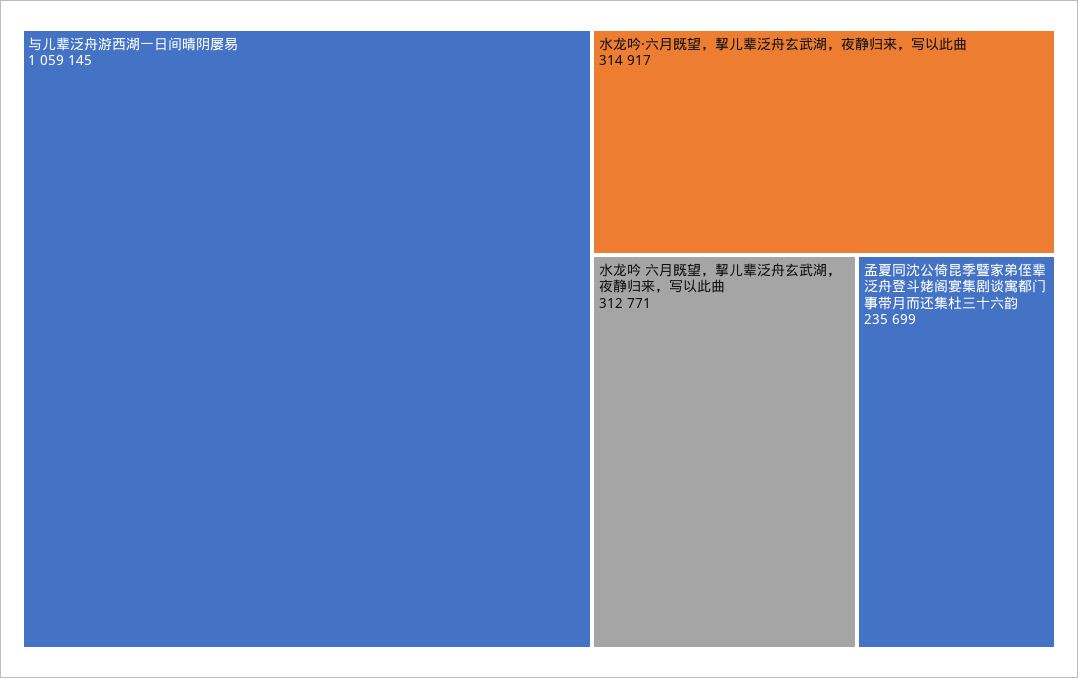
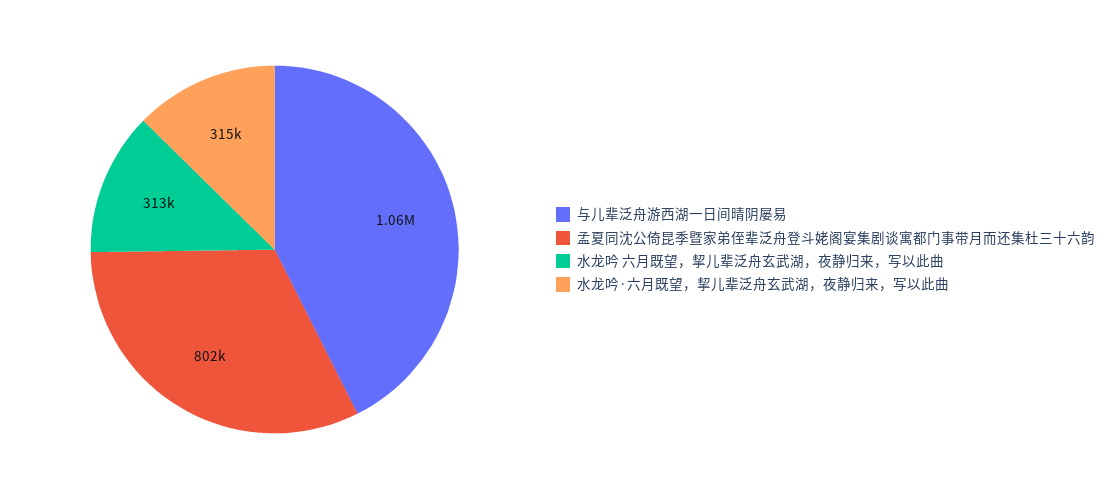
孟夏同沈公倚昆季暨家弟侄辈泛舟登斗姥阁宴集剧谈寓都门事带月而还集杜三十六韵: 235699 -> 802000

